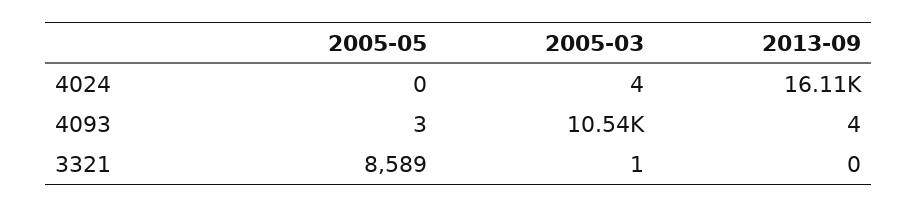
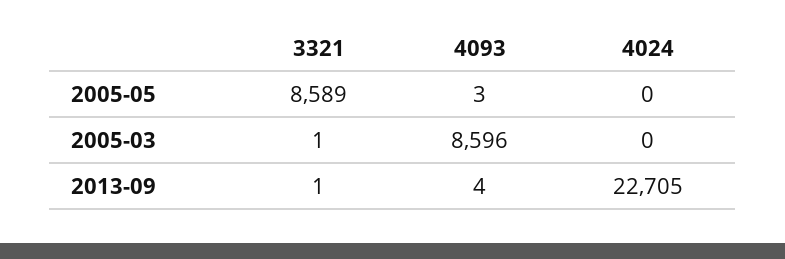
2005-03, 4024: 4 -> 0
2013-09, 4024: 16110 -> 22705
2005-03, 4093: 10540 -> 8596
2013-09, 3321: 0 -> 1

